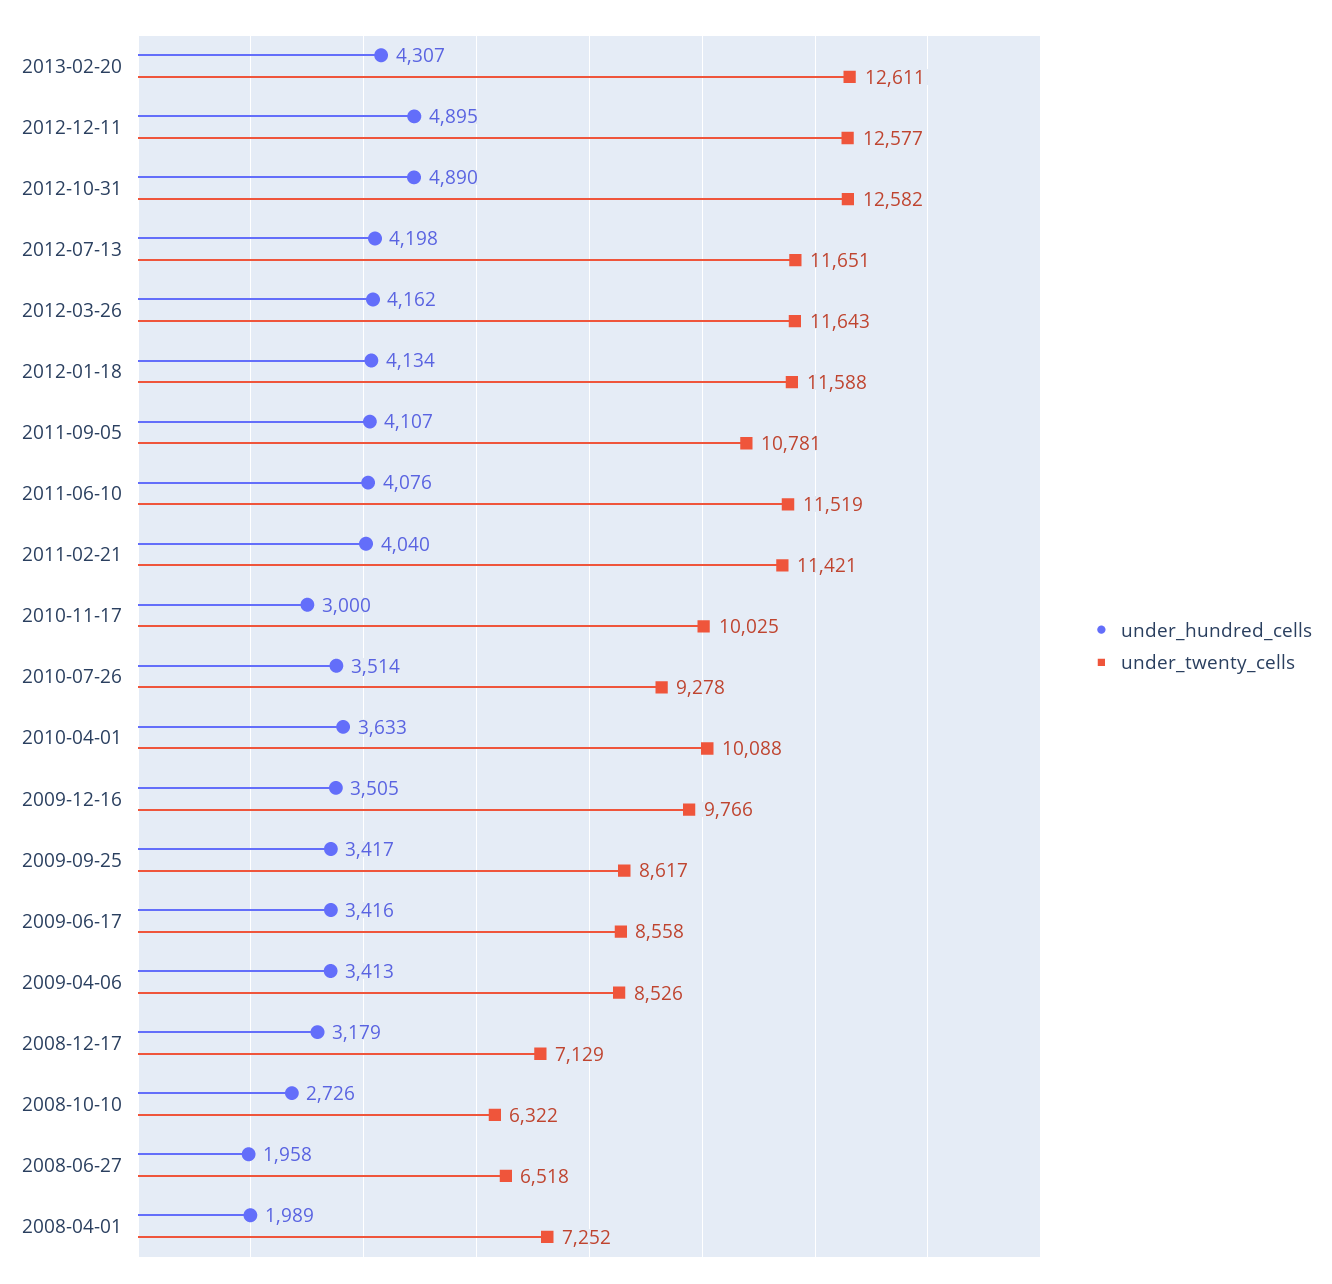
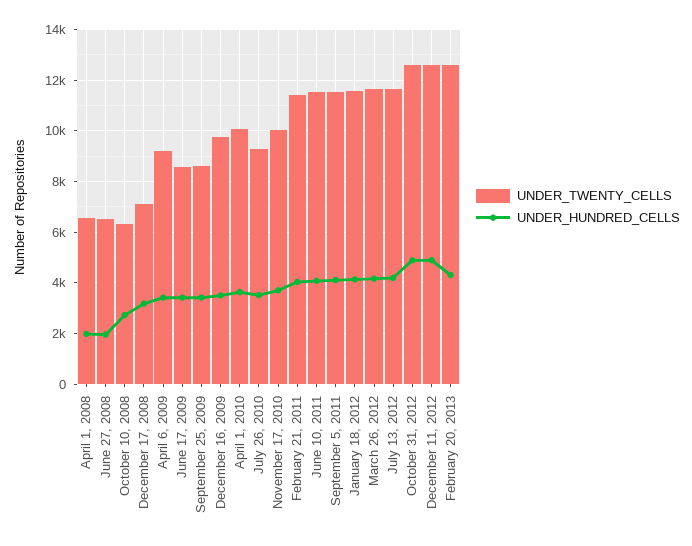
under_twenty_cells, 2011-09-05: 10781 -> 11500
under_hundred_cells, 2010-11-17: 3000 -> 3750
under_twenty_cells, 2009-04-06: 8526 -> 9250
under_twenty_cells, 2008-04-01: 7252 -> 6500

